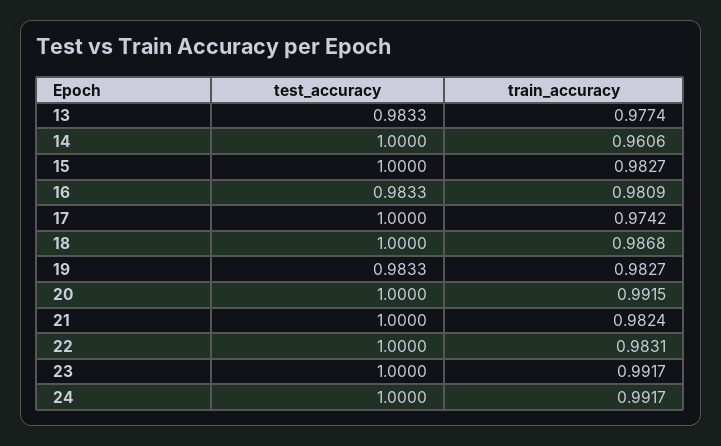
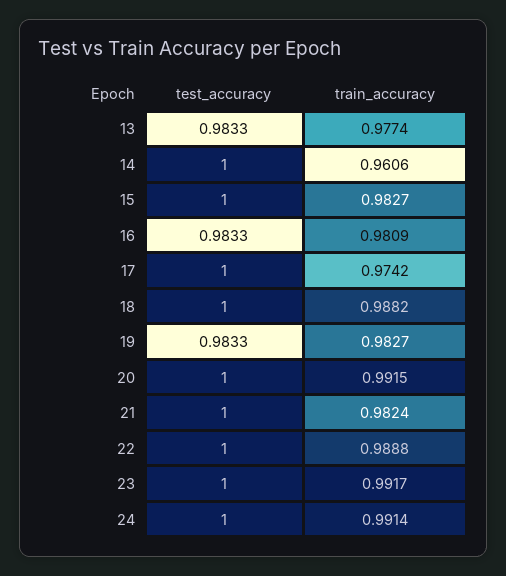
train_accuracy, 18: 0.9868 -> 0.9882
train_accuracy, 22: 0.9831 -> 0.9888
train_accuracy, 24: 0.9917 -> 0.9914

